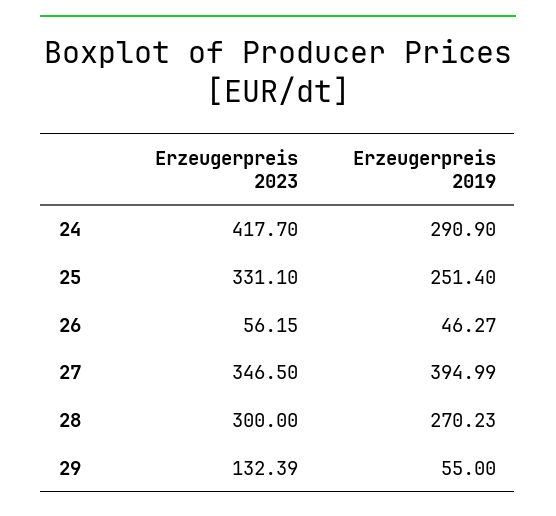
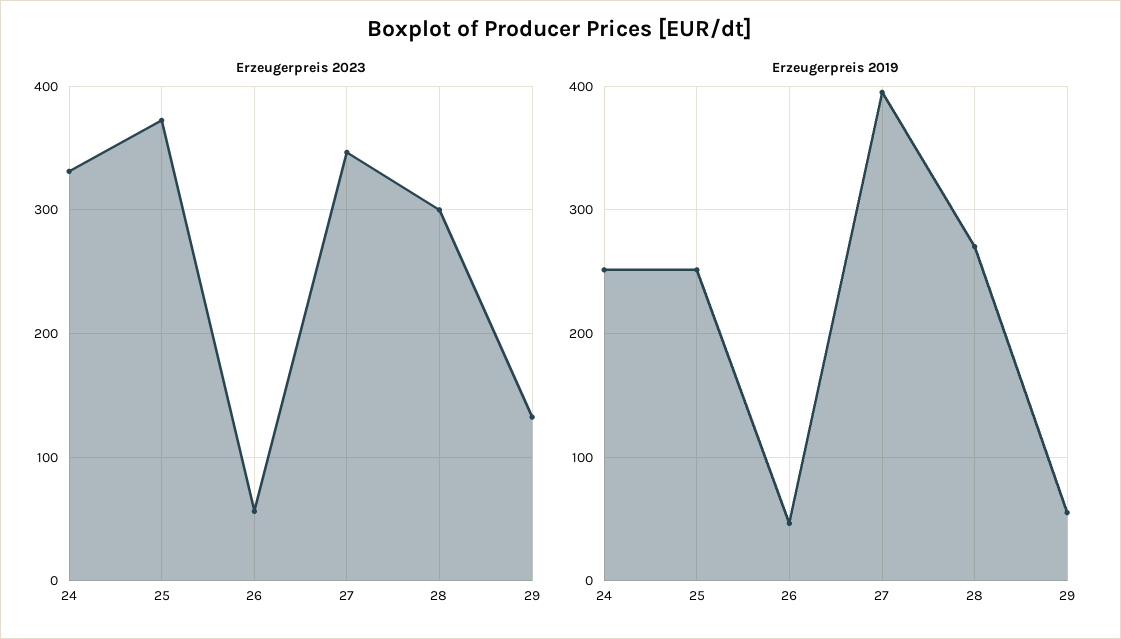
Erzeugerpreis 2023, 24: 417.7 -> 330
Erzeugerpreis 2019, 24: 290.9 -> 250
Erzeugerpreis 2023, 25: 331.1 -> 370

